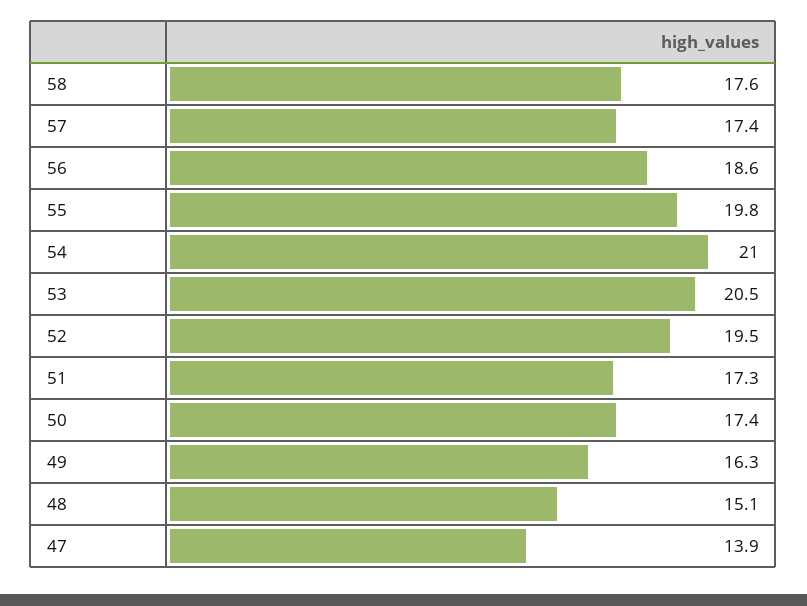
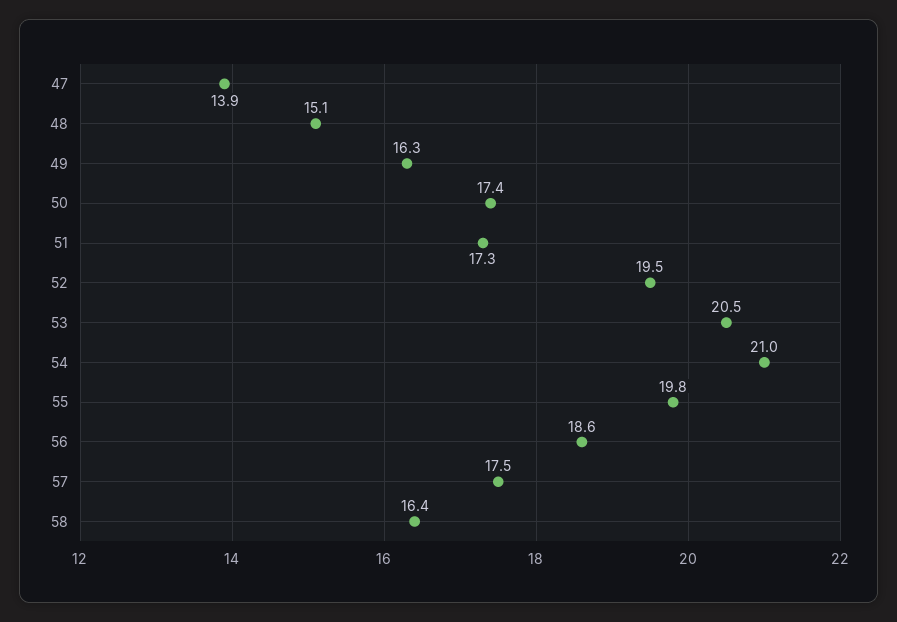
58: 17.6 -> 16.4
57: 17.4 -> 17.5

